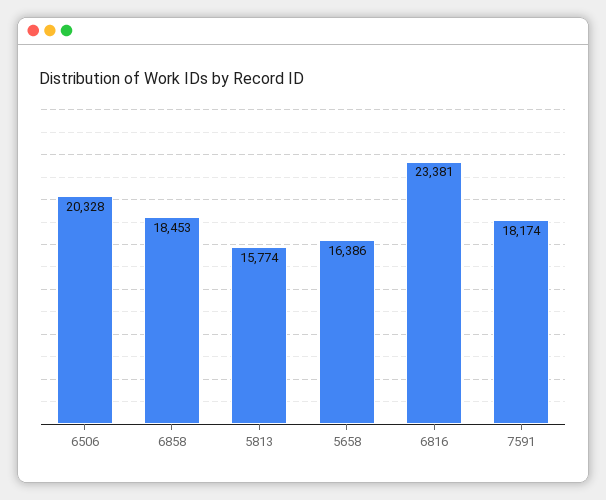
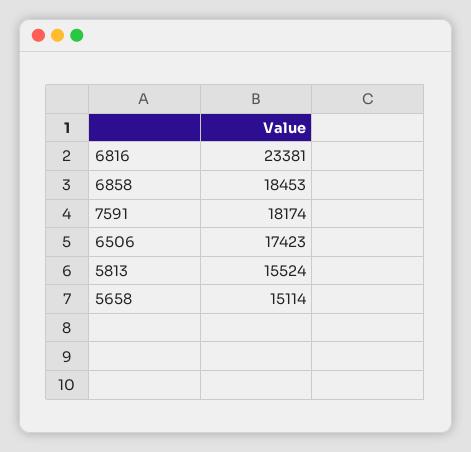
6506: 20328 -> 17423
5813: 15774 -> 15524
5658: 16386 -> 15114

